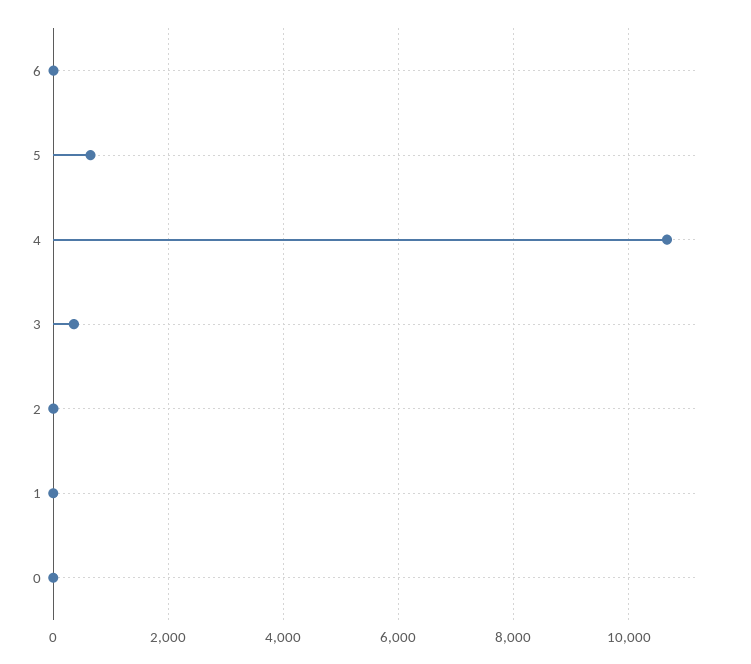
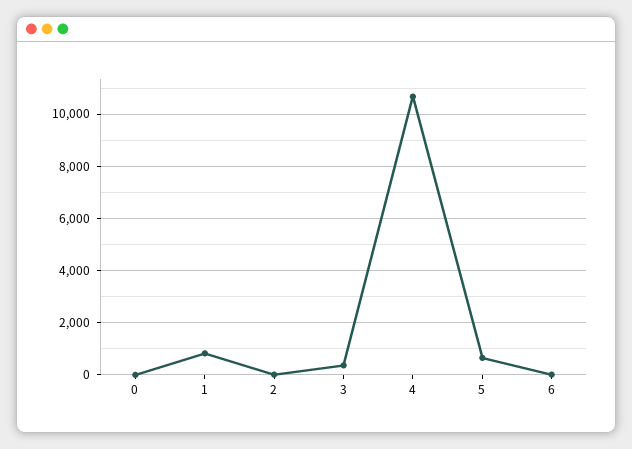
1: 0 -> 750

